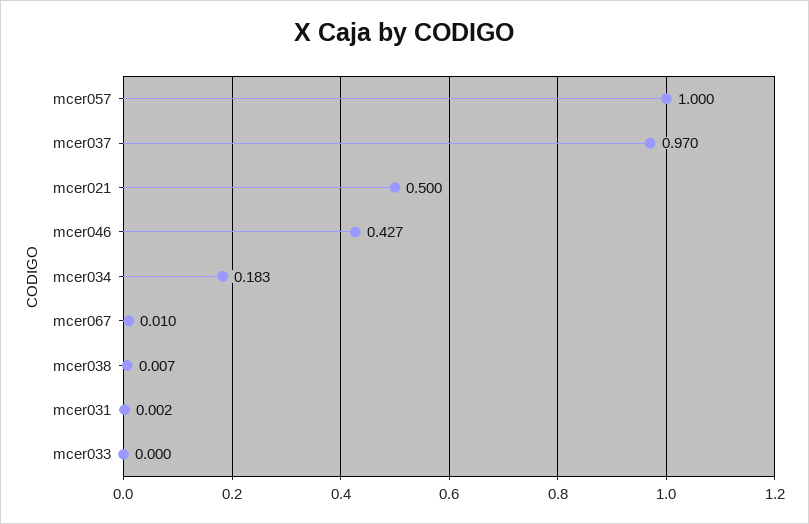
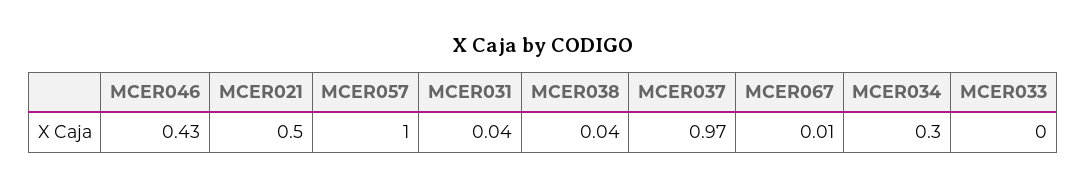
mcer034: 0.183 -> 0.3
mcer038: 0.007 -> 0.04
mcer031: 0.002 -> 0.04

